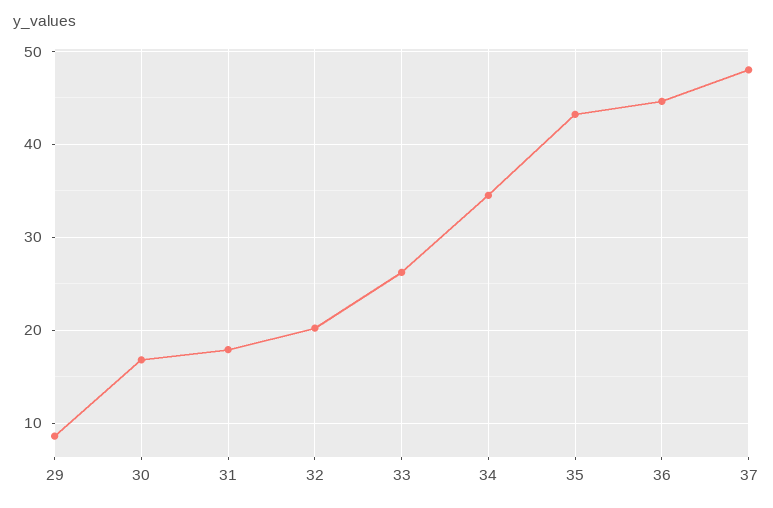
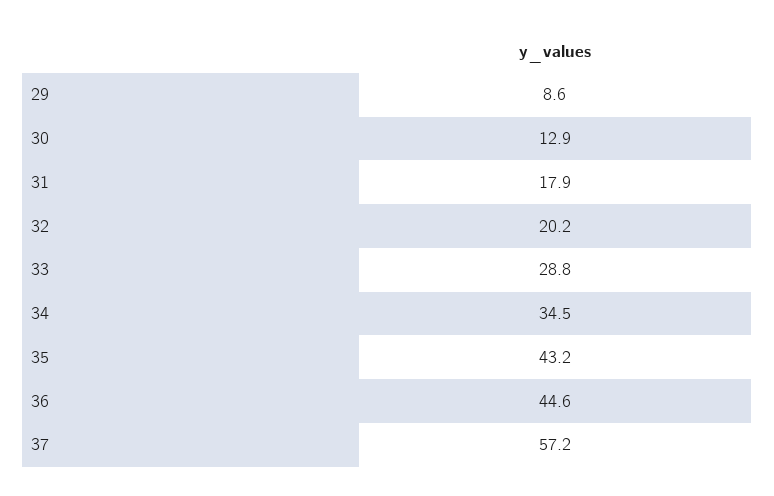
30: 17 -> 12.9
33: 26 -> 28.8
37: 48 -> 57.2

